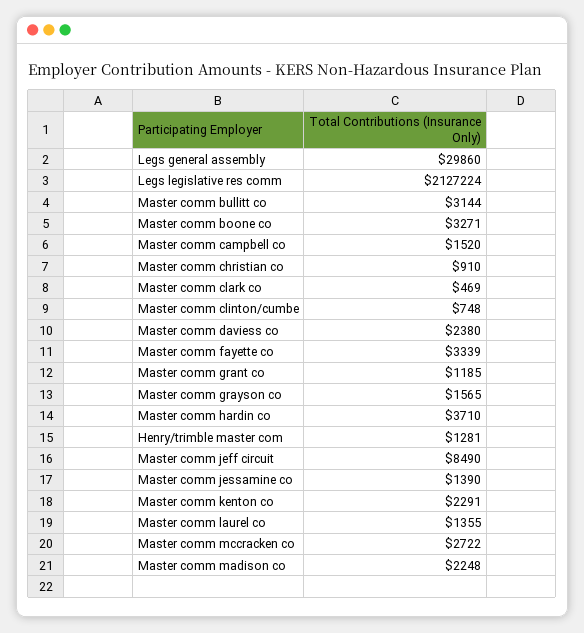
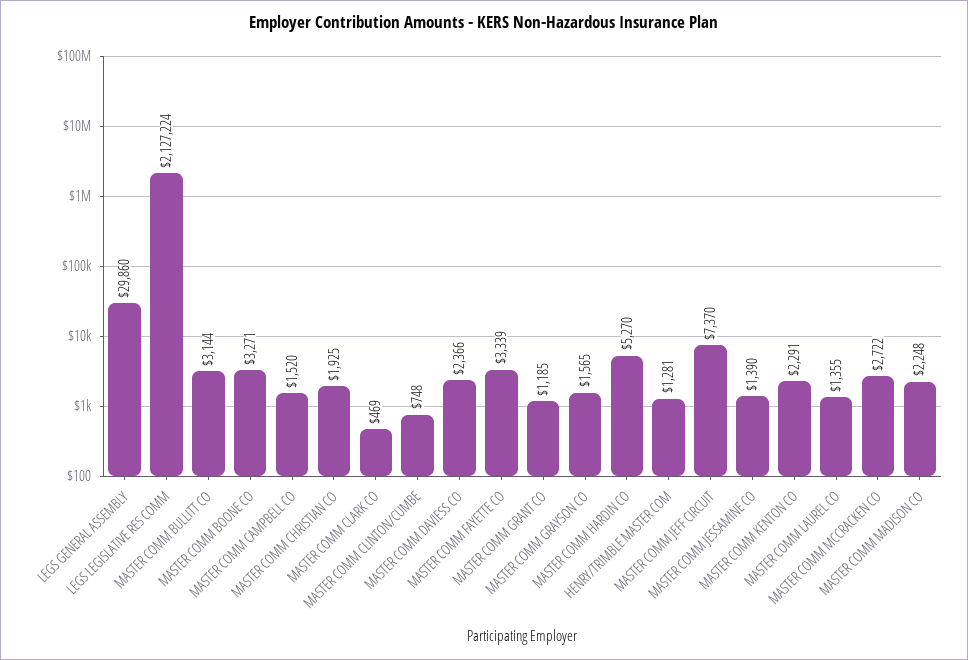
Master comm christian co: 910 -> 1925
Master comm daviess co: 2380 -> 2366
Master comm hardin co: 3710 -> 5270
Master comm jeff circuit: 8490 -> 7370

